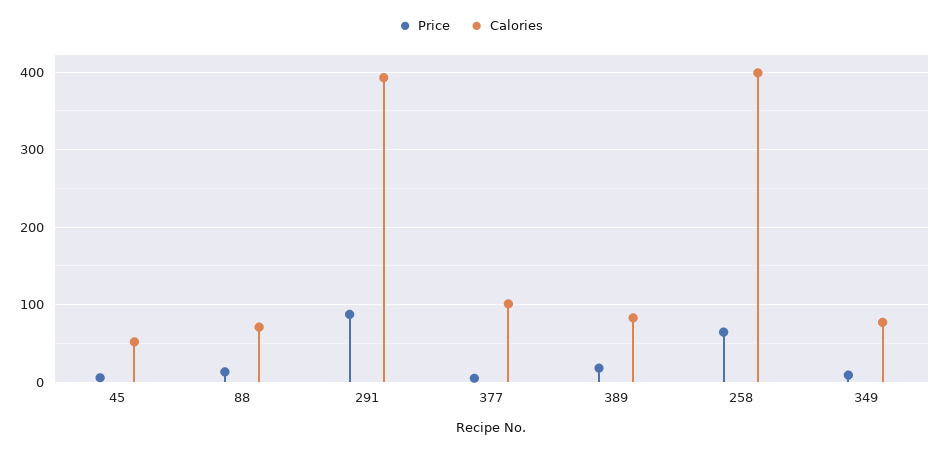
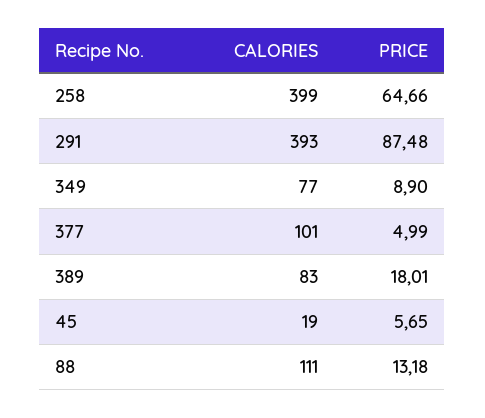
Calories, 45: 50 -> 19
Calories, 88: 70 -> 111

